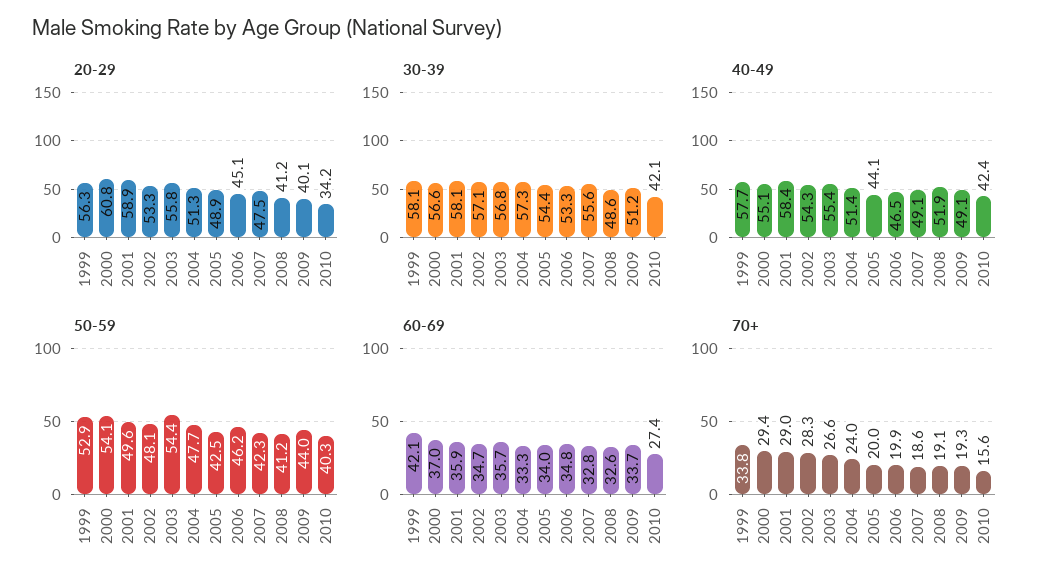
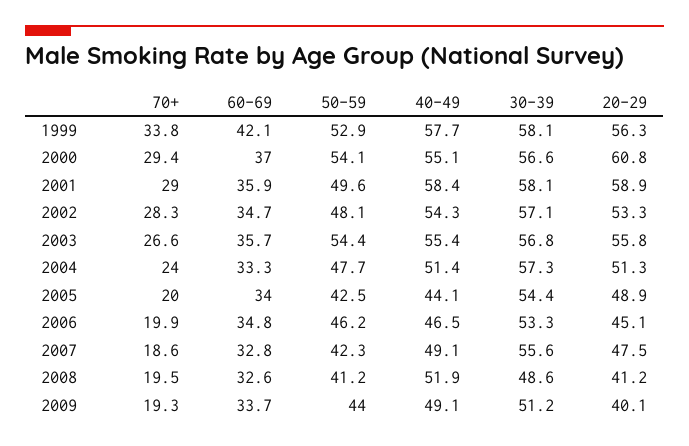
20-29, 2010: 34.2 -> none
30-39, 2010: 42.1 -> none
40-49, 2010: 42.4 -> none
50-59, 2010: 40.3 -> none
60-69, 2010: 27.4 -> none
70+, 2008: 19.1 -> 19.5
70+, 2010: 15.6 -> none

